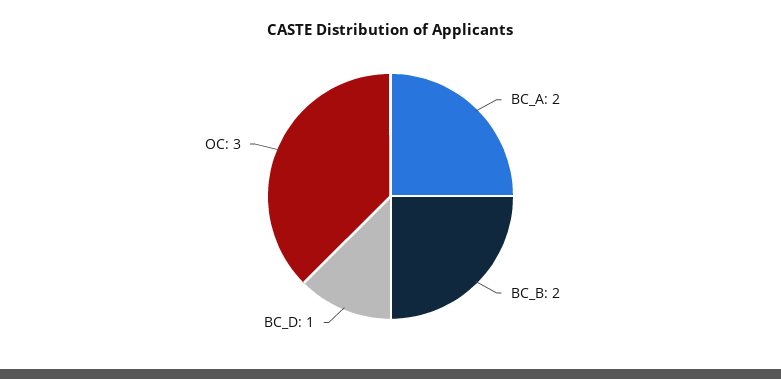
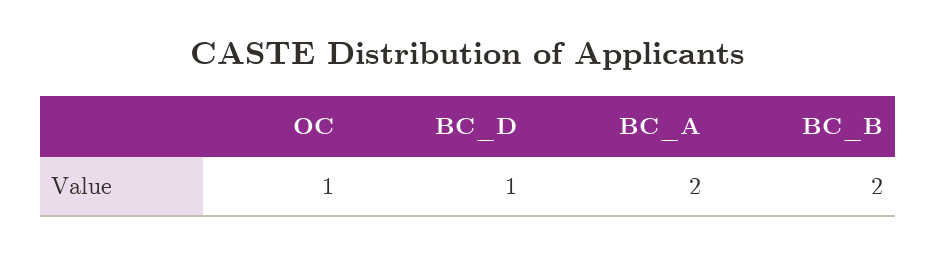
OC: 3 -> 1

